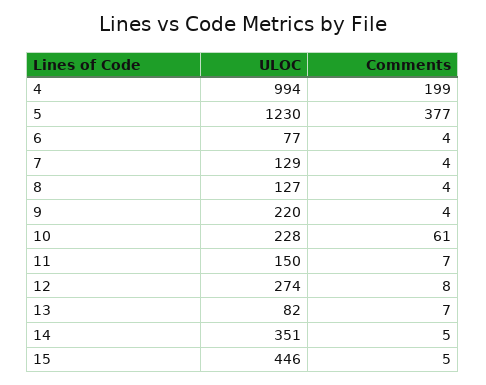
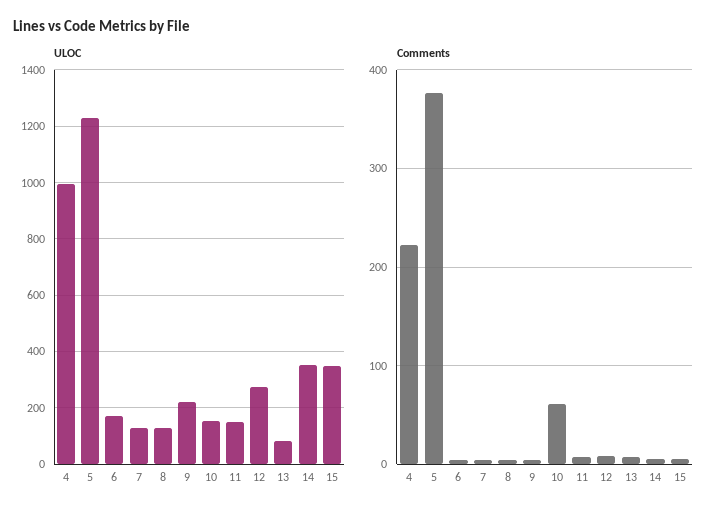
Comments, 4: 199 -> 220
ULOC, 6: 77 -> 175
ULOC, 10: 228 -> 150
ULOC, 15: 446 -> 350

